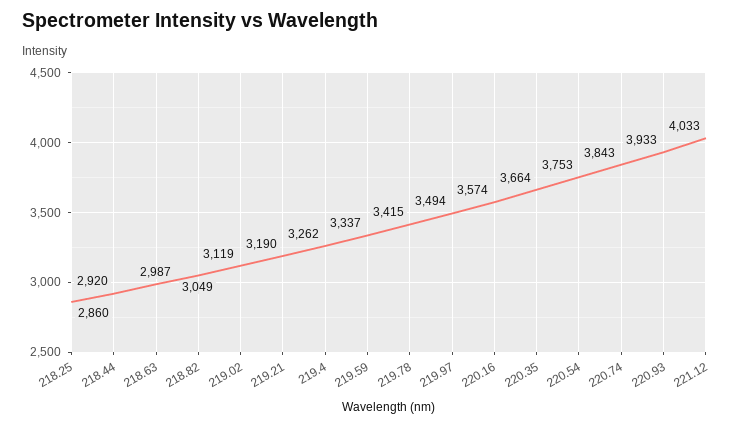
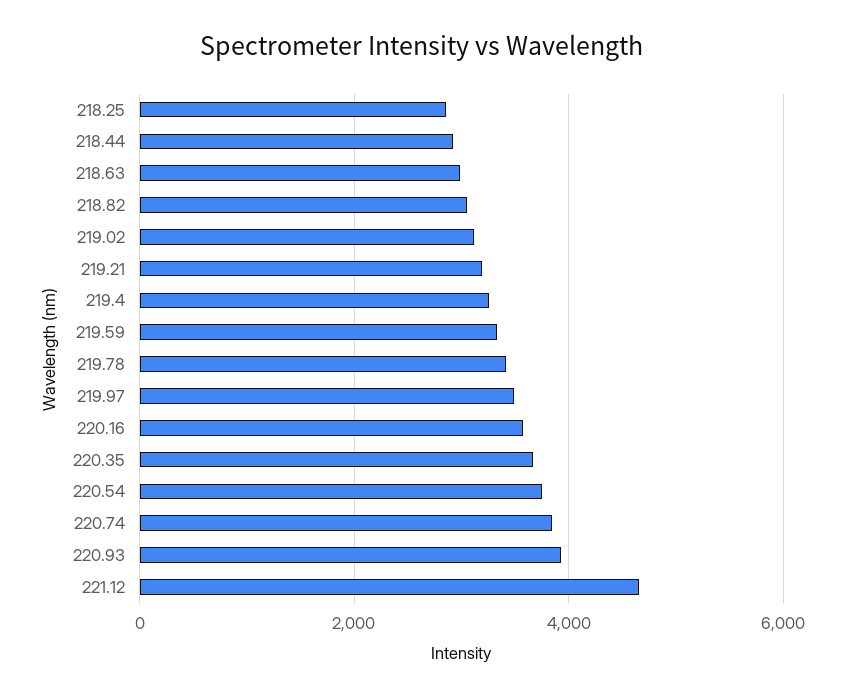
221.12: 4033 -> 4600

